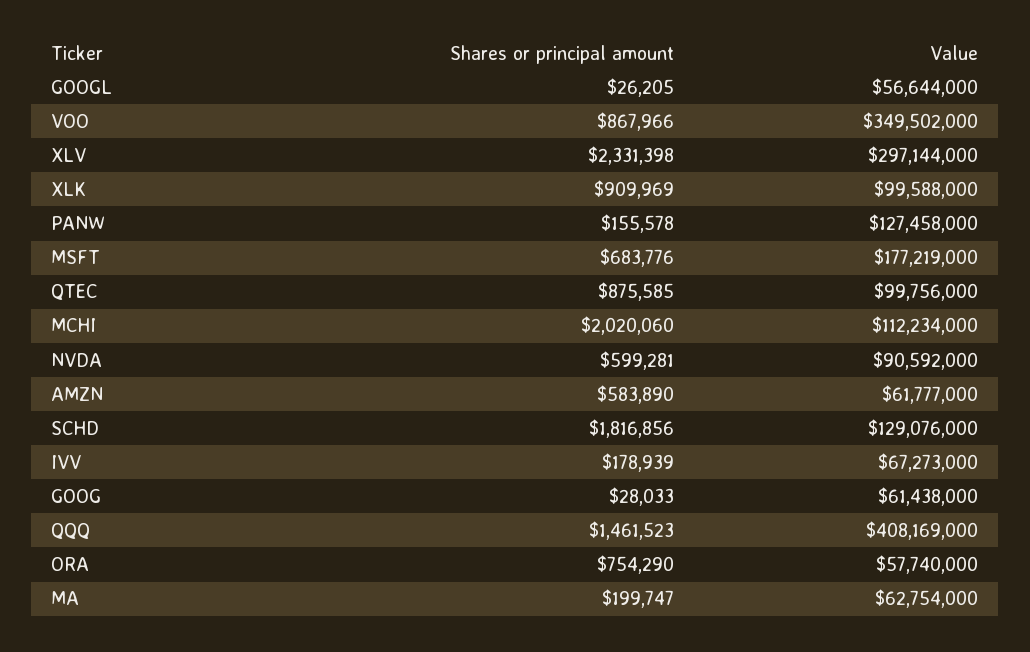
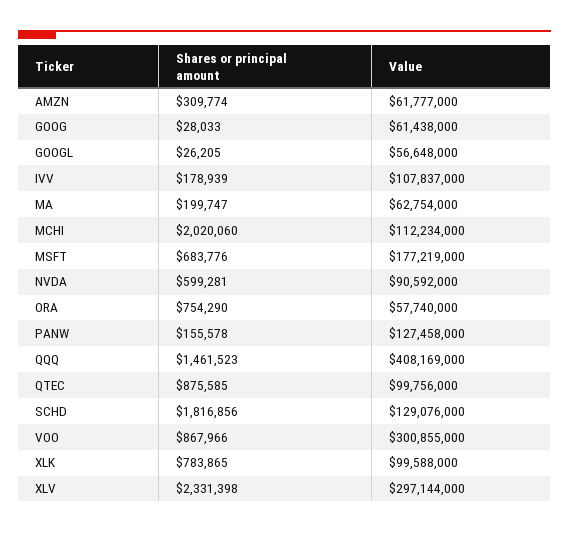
Value, GOOGL: 56644000 -> 56648000
Value, VOO: 349502000 -> 300855000
Shares or principal amount, XLK: 909969 -> 783865
Shares or principal amount, AMZN: 583890 -> 309774
Value, IVV: 67273000 -> 107837000

